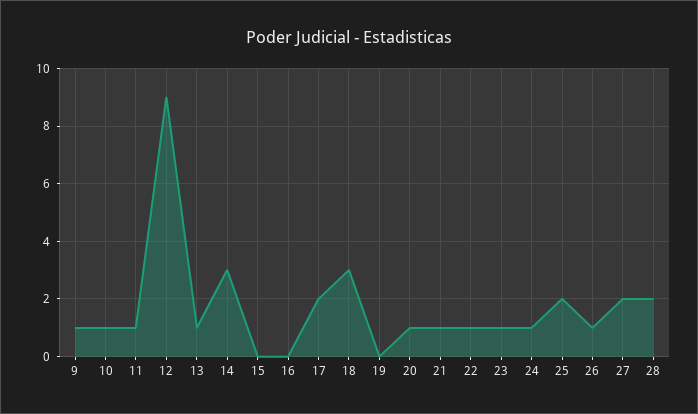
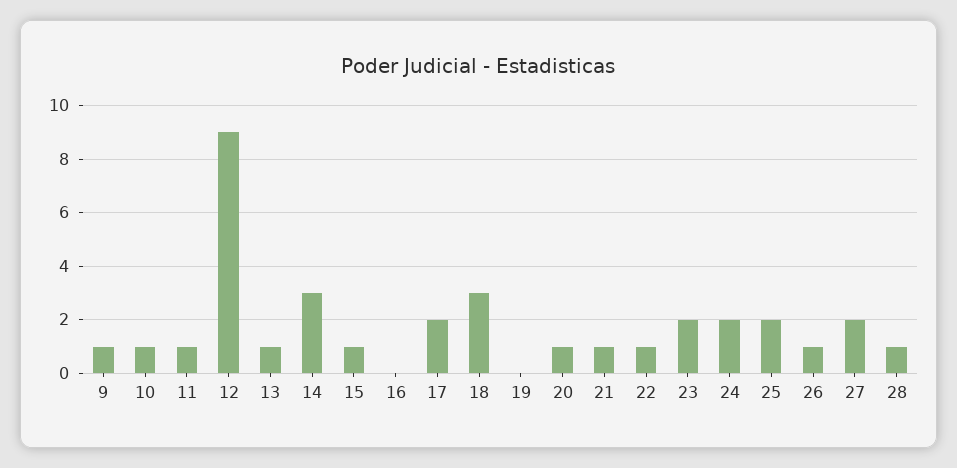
15: 0 -> 1
23: 1 -> 2
24: 1 -> 2
28: 2 -> 1

